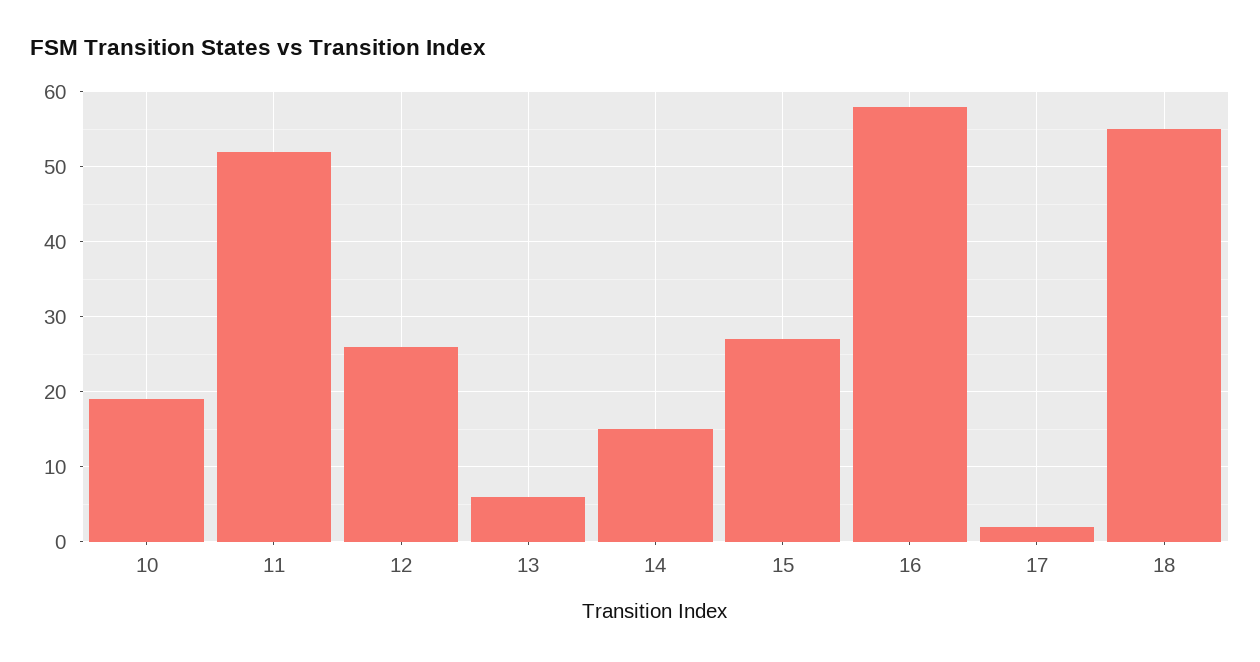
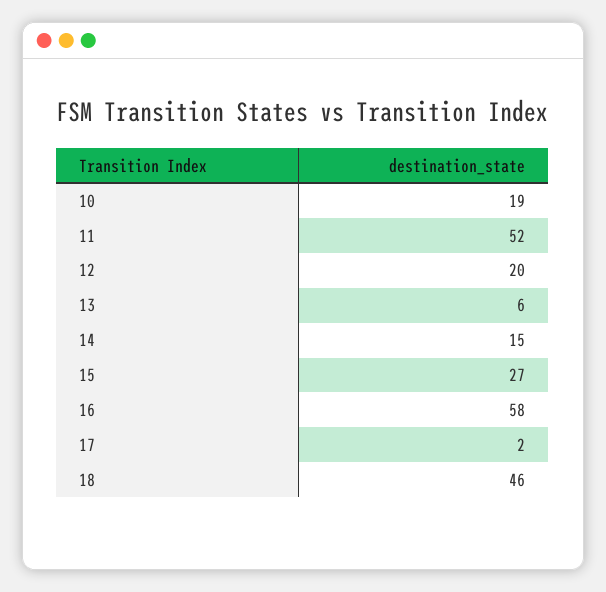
12: 26 -> 20
18: 55 -> 46

